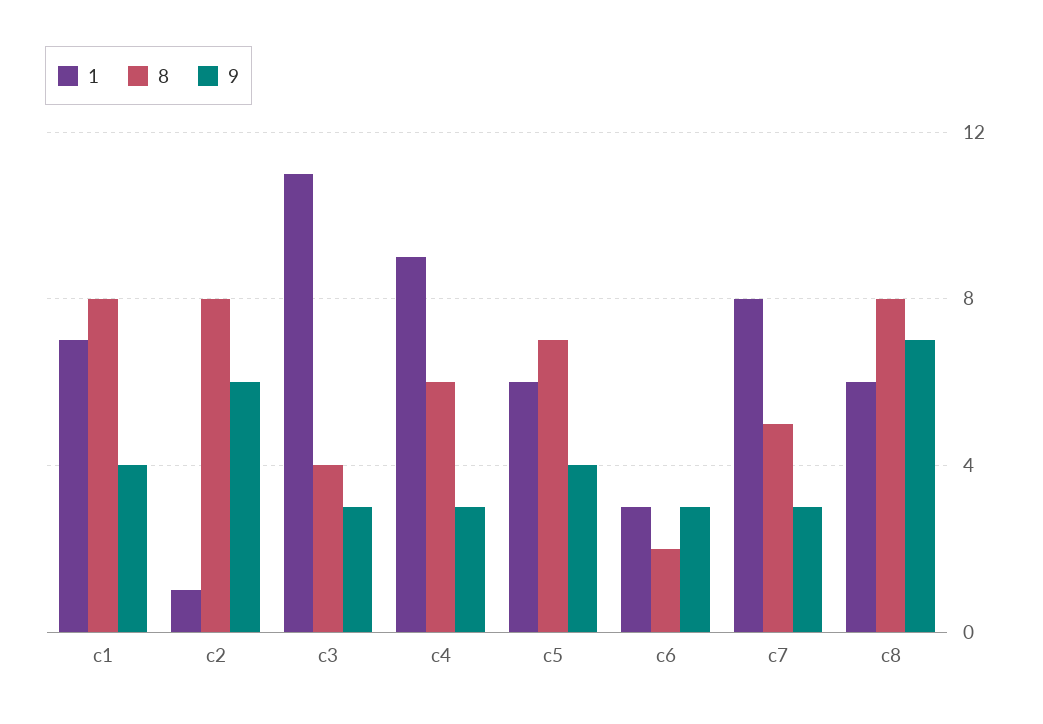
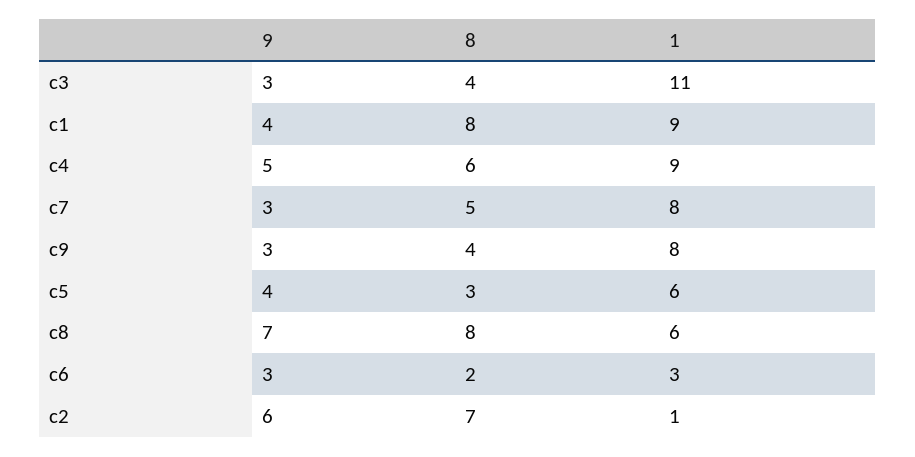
1, c1: 7 -> 9
8, c2: 8 -> 7
9, c4: 3 -> 5
8, c5: 7 -> 3
9, c9: none -> 3
8, c9: none -> 4
1, c9: none -> 8

